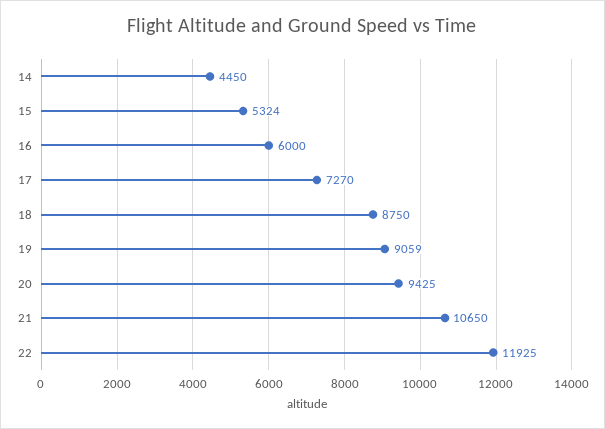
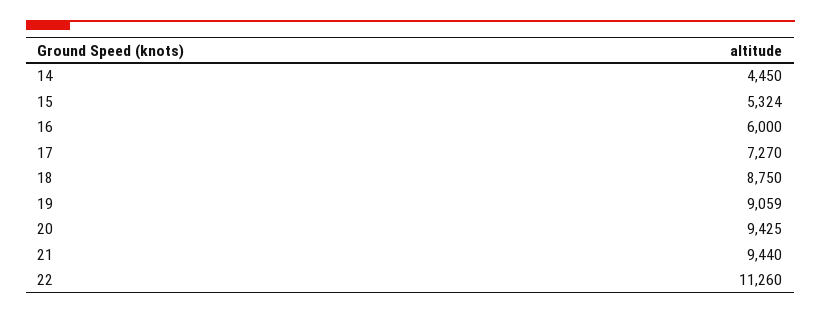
21: 10650 -> 9440
22: 11925 -> 11260

